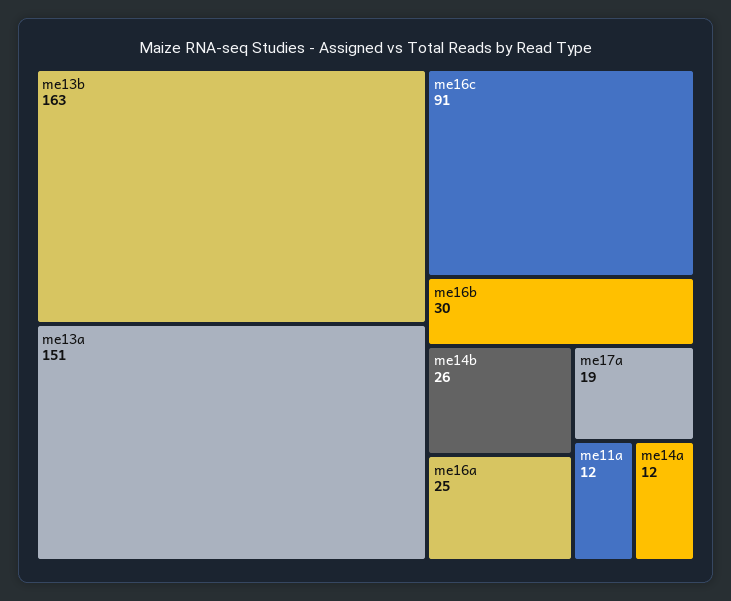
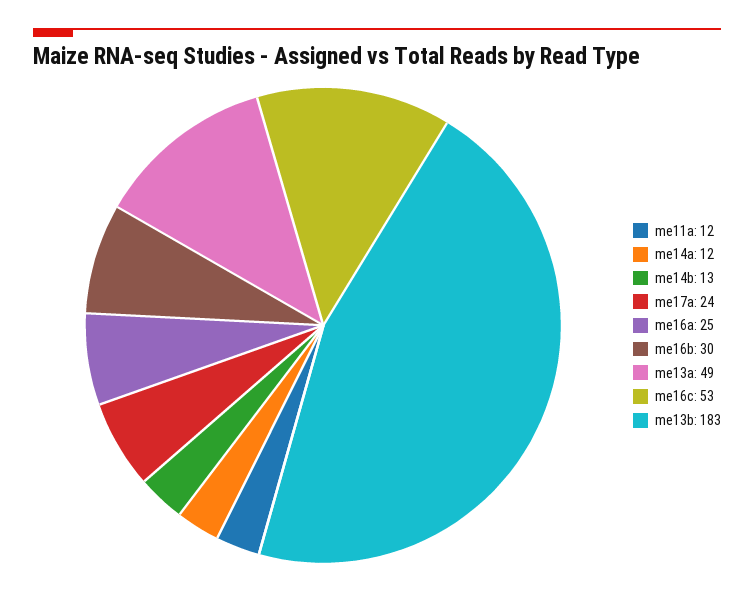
me13b: 163 -> 183
me13a: 151 -> 49
me16c: 91 -> 53
me14b: 26 -> 13
me17a: 19 -> 24

